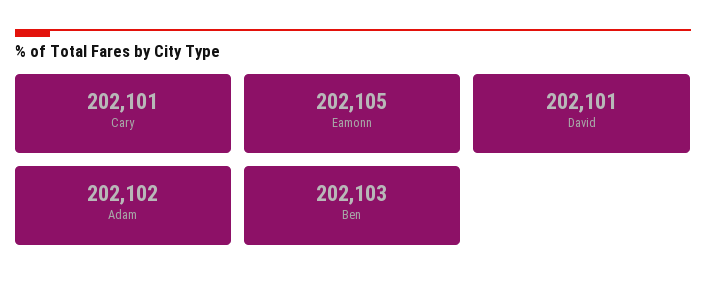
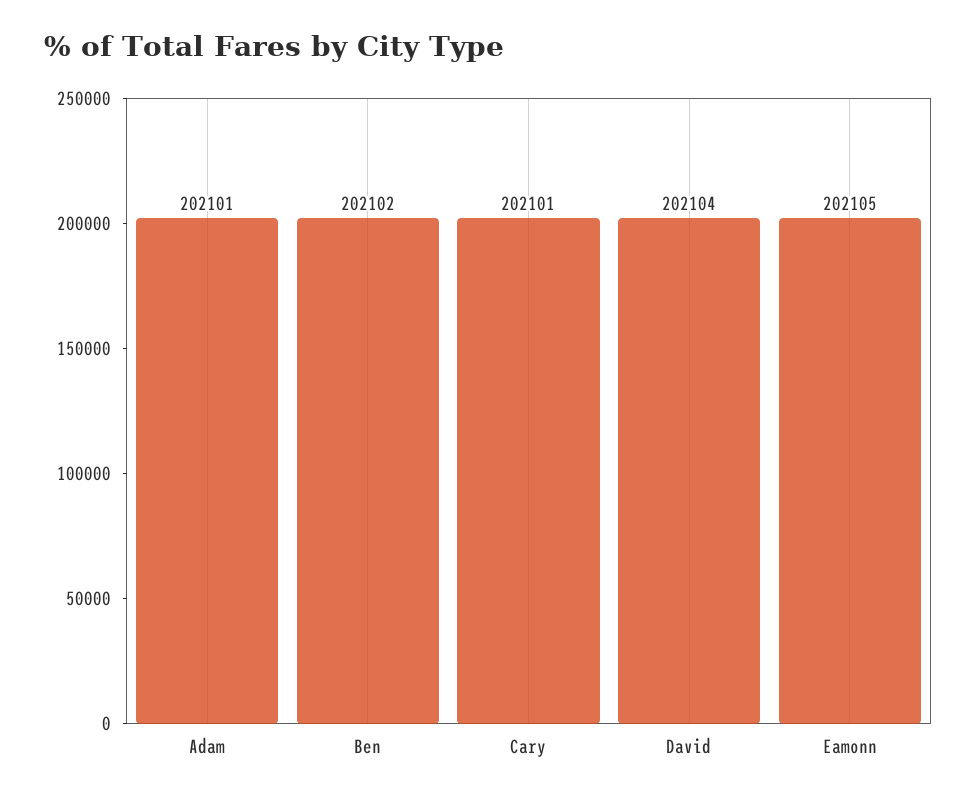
David: 202101 -> 202104
Adam: 202102 -> 202101
Ben: 202103 -> 202102

